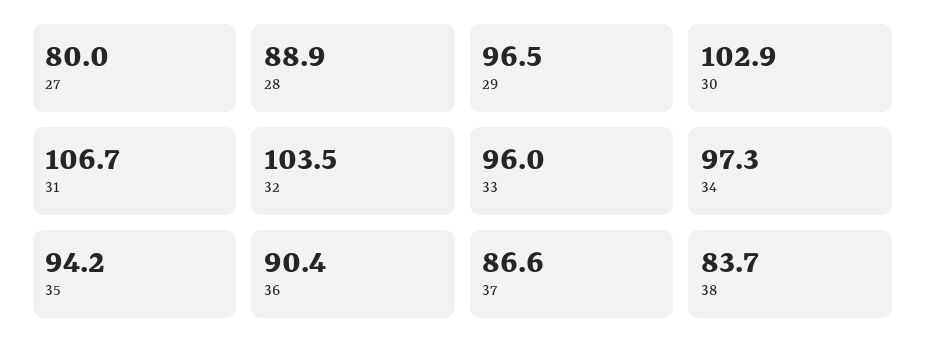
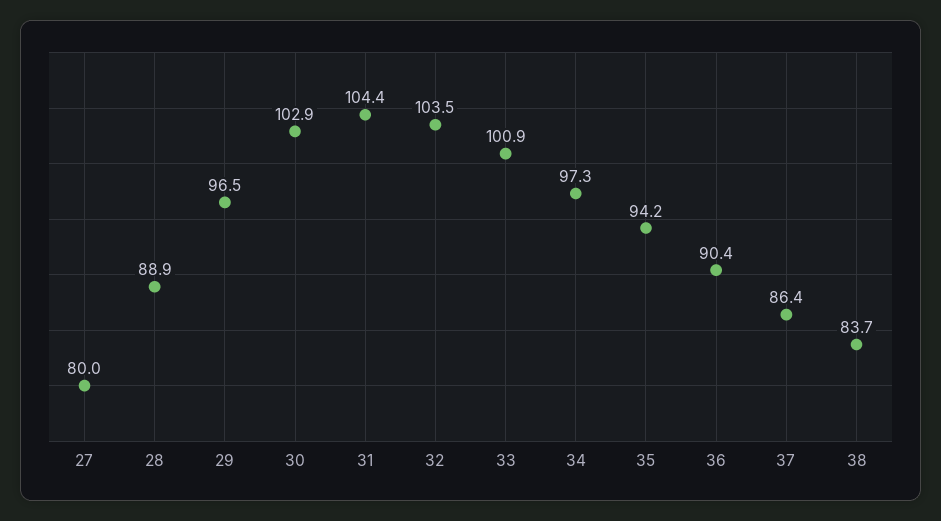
31: 106.7 -> 104.4
33: 96 -> 100.9
37: 86.6 -> 86.4

